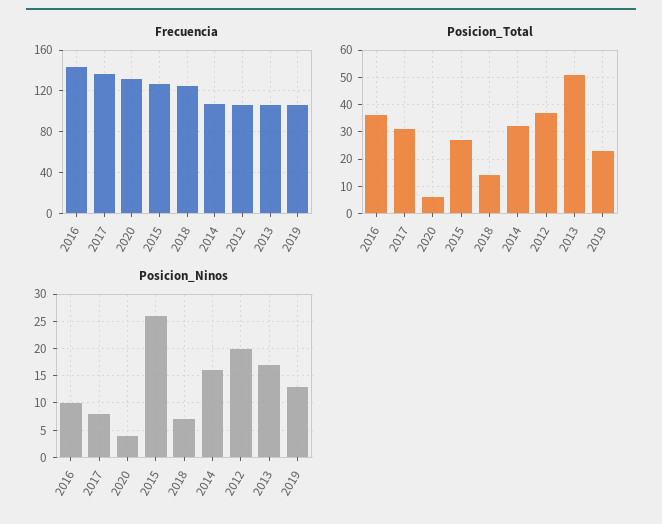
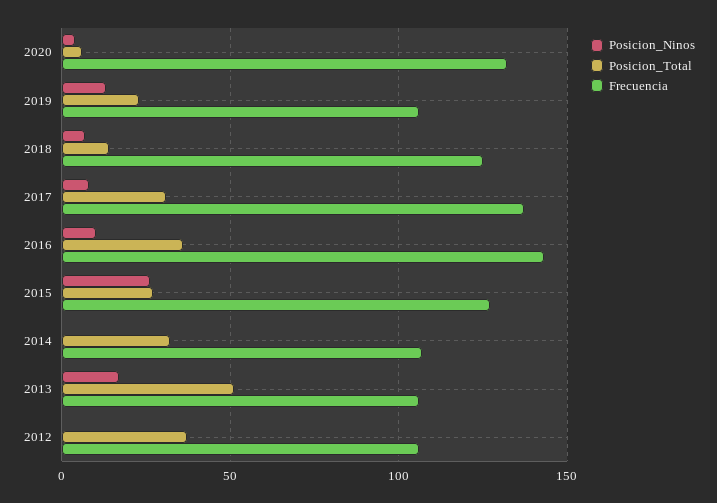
Posicion_Ninos, 2014: 15 -> 0
Posicion_Ninos, 2012: 20 -> 0

